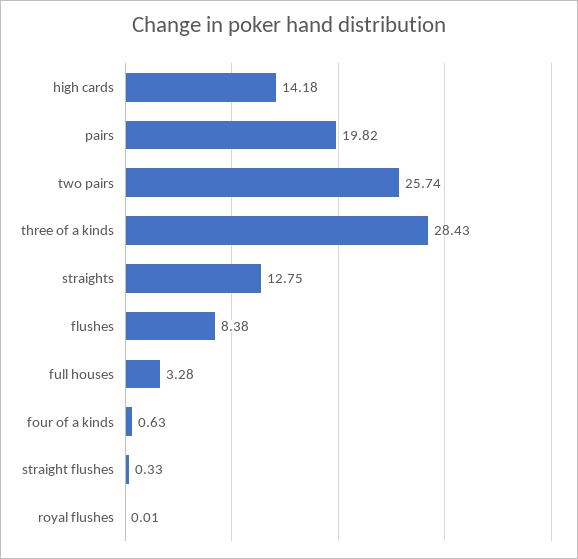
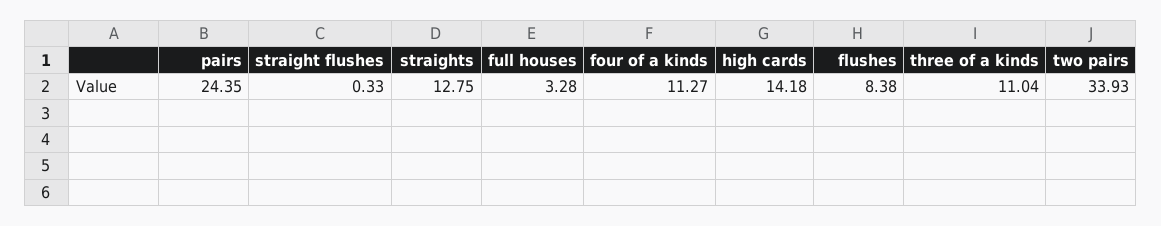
pairs: 19.82 -> 24.35
two pairs: 25.74 -> 33.93
three of a kinds: 28.43 -> 11.04
four of a kinds: 0.63 -> 11.27
royal flushes: 0.01 -> none

